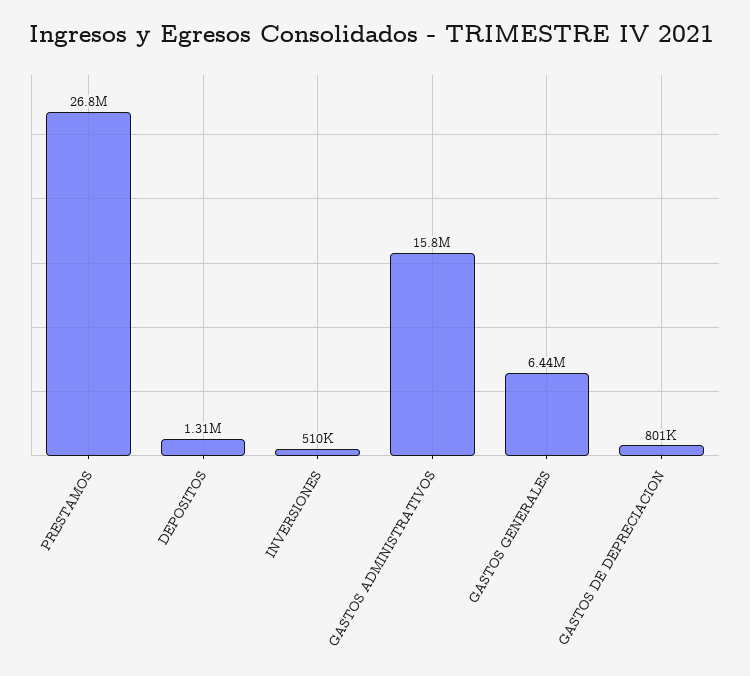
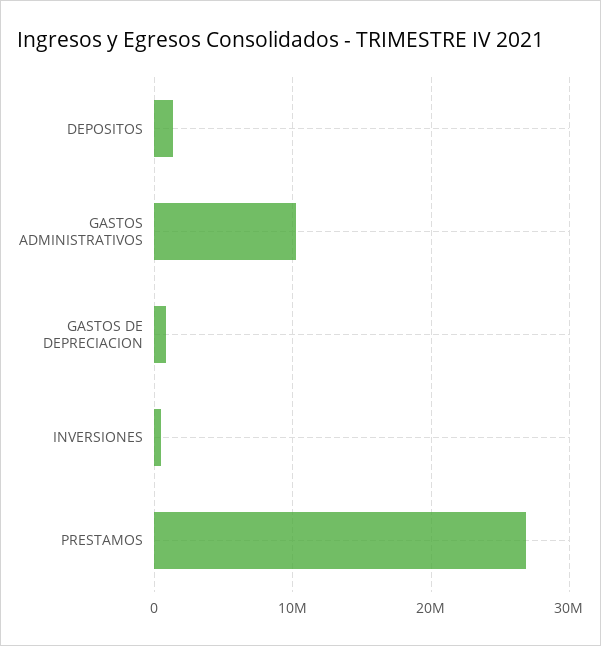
GASTOS ADMINISTRATIVOS: 15800000 -> 10000000
GASTOS GENERALES: 6440000 -> none

